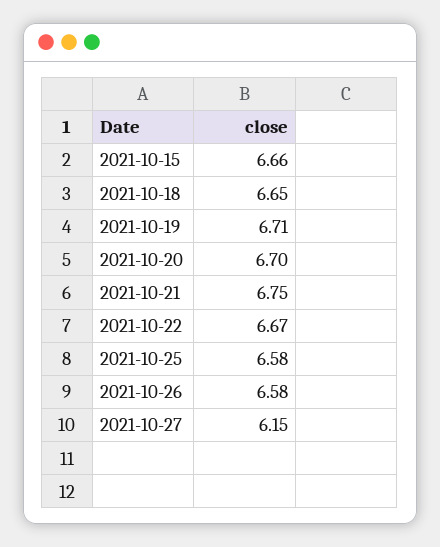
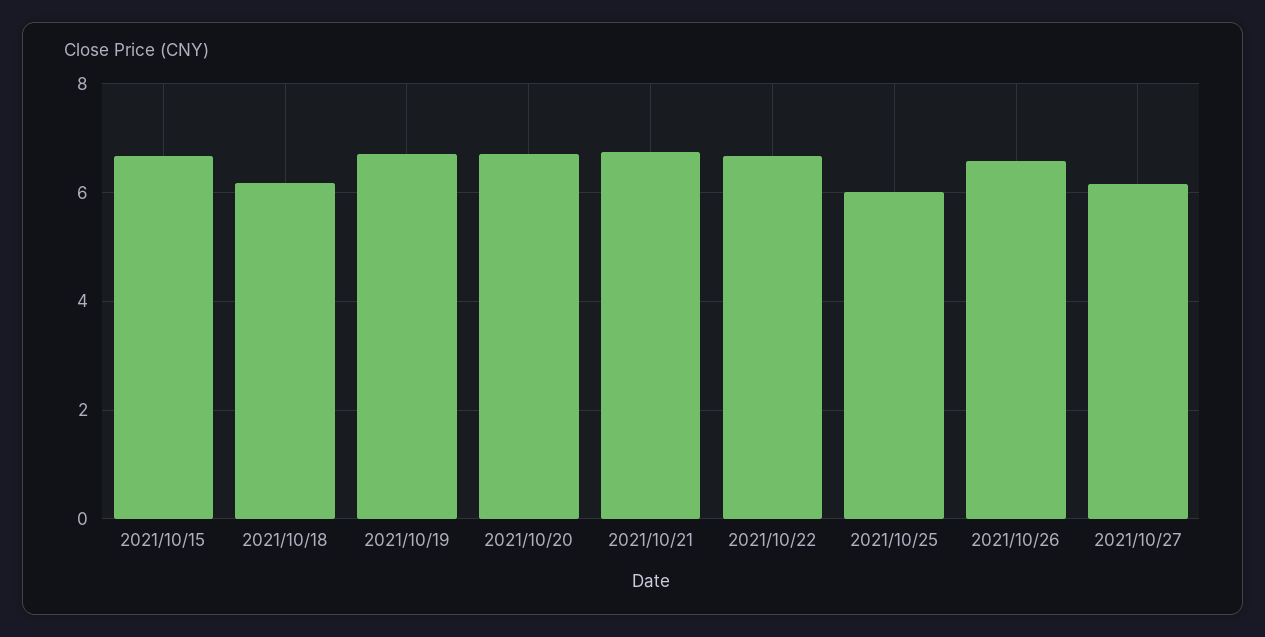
2021-10-18: 6.65 -> 6.2
2021-10-25: 6.58 -> 6

